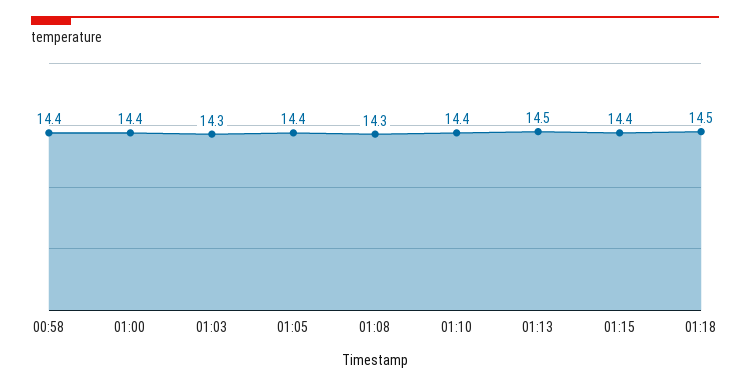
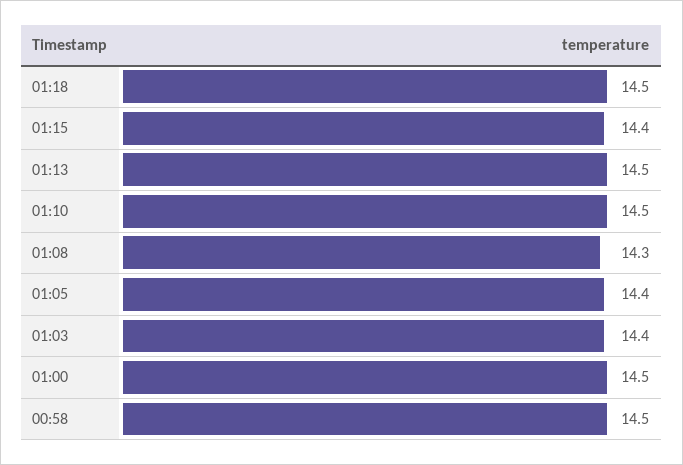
00:58: 14.4 -> 14.5
01:00: 14.4 -> 14.5
01:03: 14.3 -> 14.4
01:10: 14.4 -> 14.5

